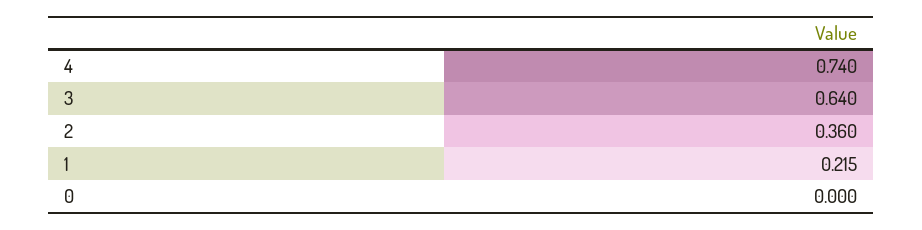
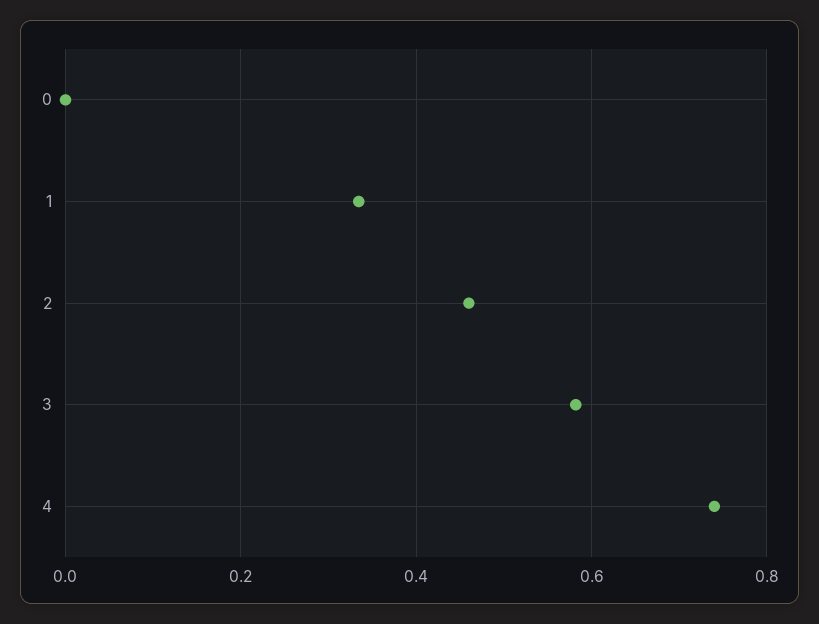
3: 0.64 -> 0.58
2: 0.36 -> 0.46
1: 0.215 -> 0.34

